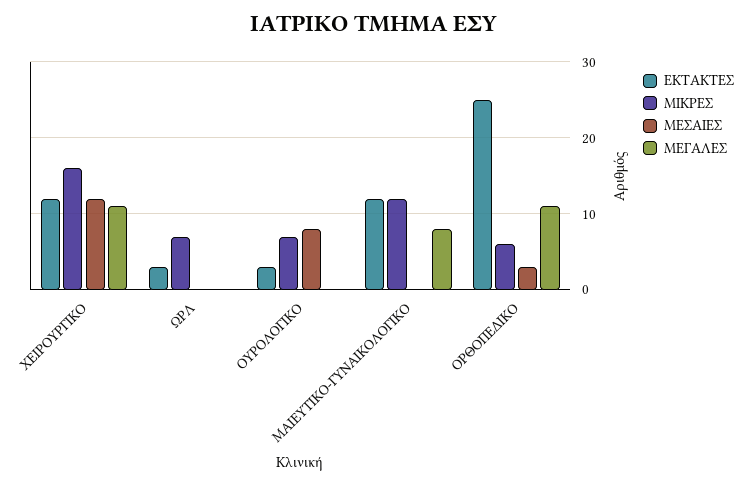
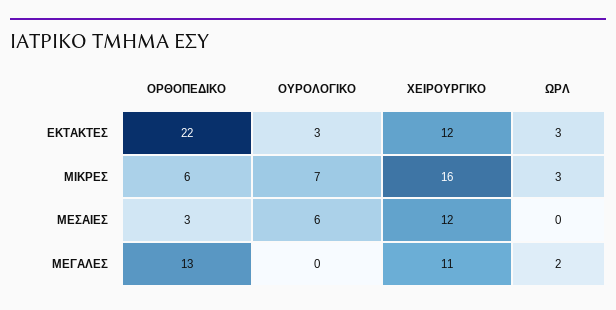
ΜΙΚΡΕΣ, ΩΡΛ: 7 -> 3
ΜΕΓΑΛΕΣ, ΩΡΛ: 0 -> 2
ΜΕΣΑΙΕΣ, ΟΥΡΟΛΟΓΙΚΟ: 8 -> 6
ΕΚΤΑΚΤΕΣ, ΜΑΙΕΥΤΙΚΟ-ΓΥΝΑΙΚΟΛΟΓΙΚΟ: 12 -> none
ΜΙΚΡΕΣ, ΜΑΙΕΥΤΙΚΟ-ΓΥΝΑΙΚΟΛΟΓΙΚΟ: 12 -> none
ΜΕΣΑΙΕΣ, ΜΑΙΕΥΤΙΚΟ-ΓΥΝΑΙΚΟΛΟΓΙΚΟ: 0 -> none
ΜΕΓΑΛΕΣ, ΜΑΙΕΥΤΙΚΟ-ΓΥΝΑΙΚΟΛΟΓΙΚΟ: 8 -> none
ΕΚΤΑΚΤΕΣ, ΟΡΘΟΠΕΔΙΚΟ: 25 -> 22
ΜΕΓΑΛΕΣ, ΟΡΘΟΠΕΔΙΚΟ: 11 -> 13

